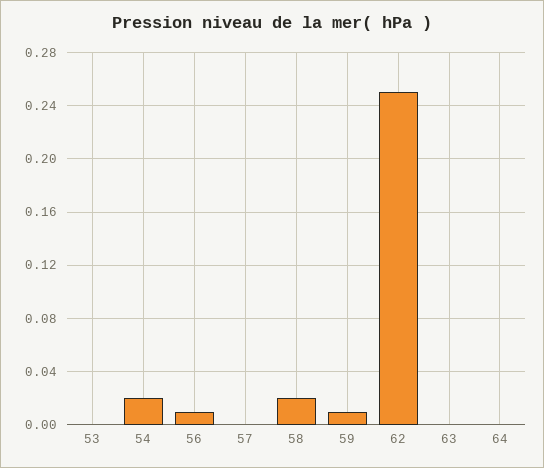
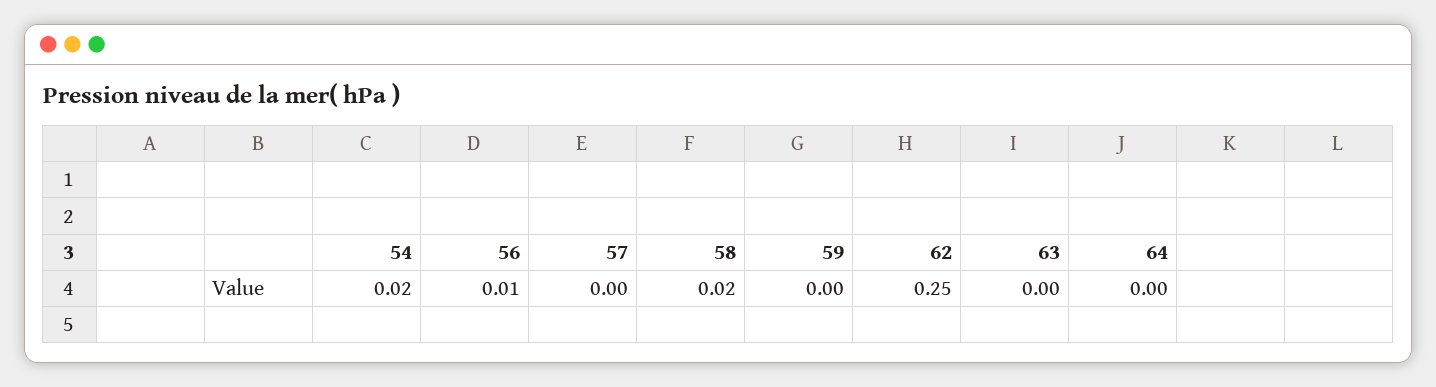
53: 0 -> none
59: 0.01 -> 0

